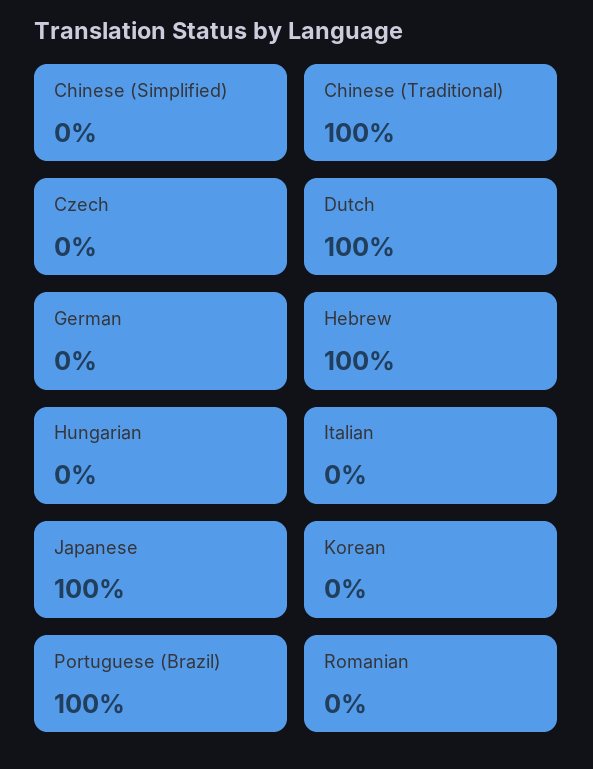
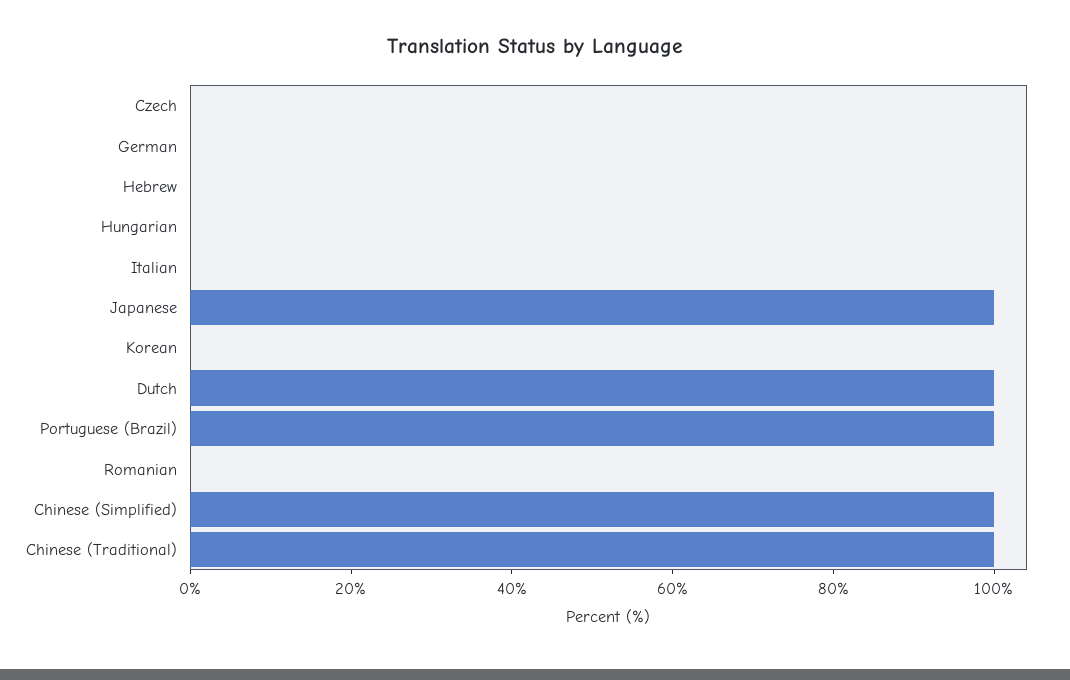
Chinese (Simplified): 0 -> 100
Hebrew: 100 -> 0

